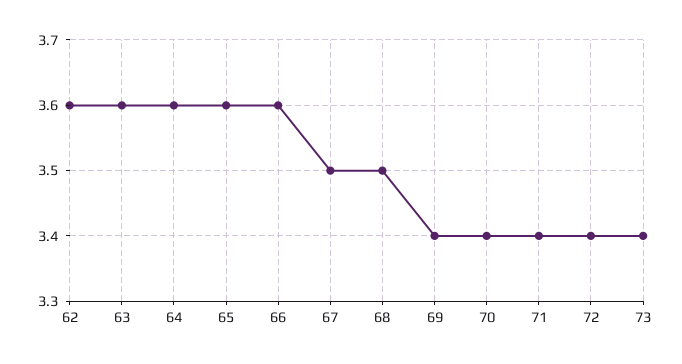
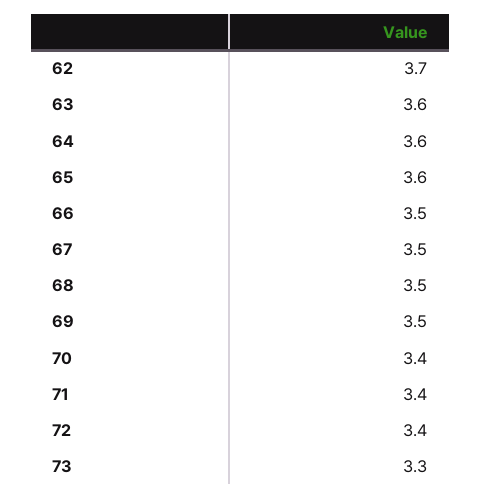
62: 3.6 -> 3.7
66: 3.6 -> 3.5
69: 3.4 -> 3.5
73: 3.4 -> 3.3

